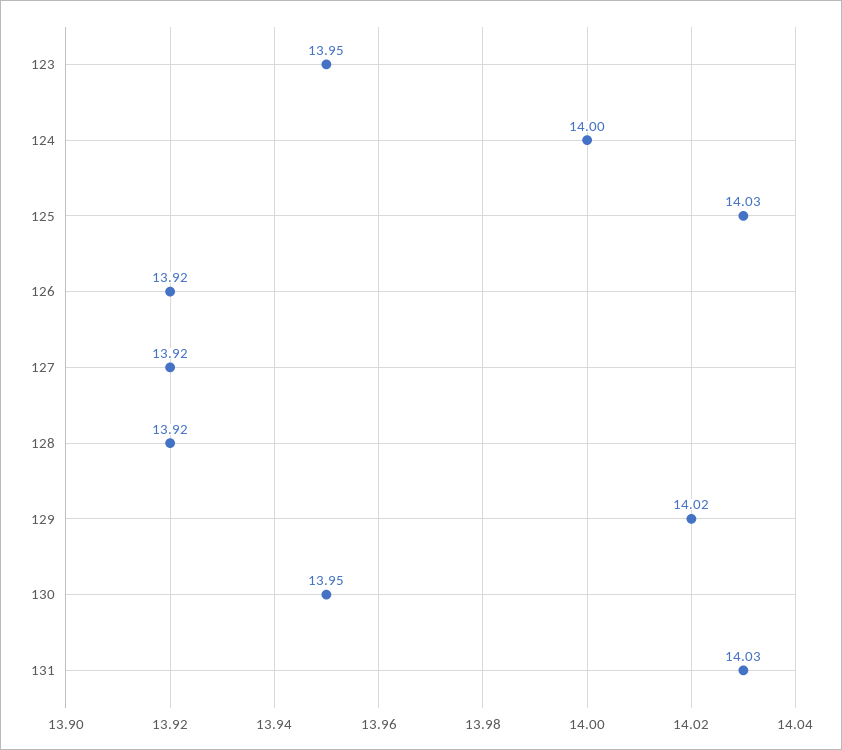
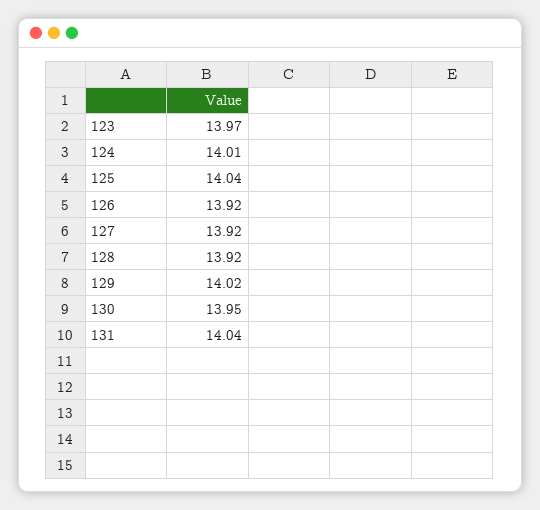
123: 13.95 -> 13.97
124: 14 -> 14.01
125: 14.03 -> 14.04
131: 14.03 -> 14.04

